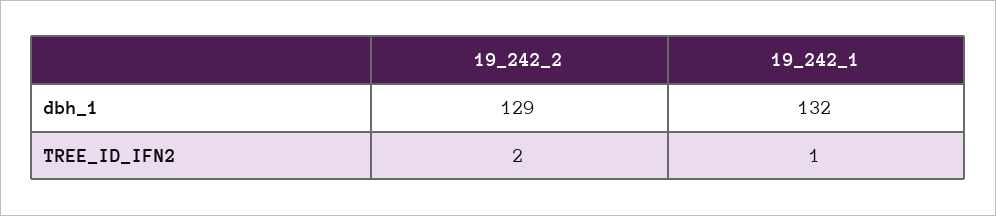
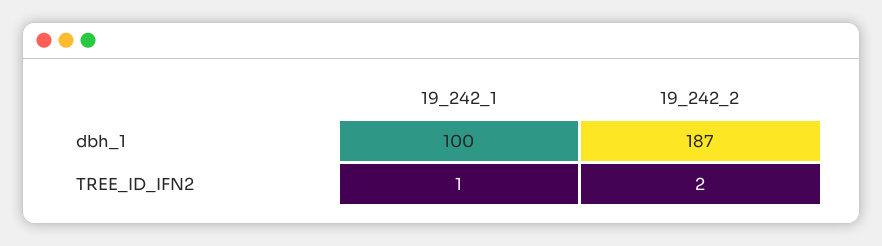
19_242_2, dbh_1: 129 -> 187
19_242_1, dbh_1: 132 -> 100

